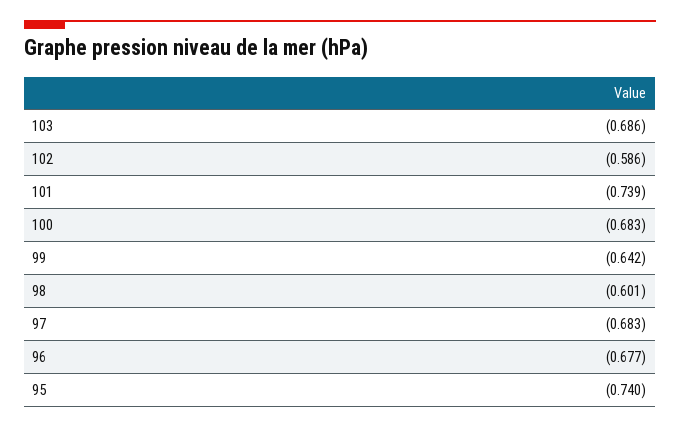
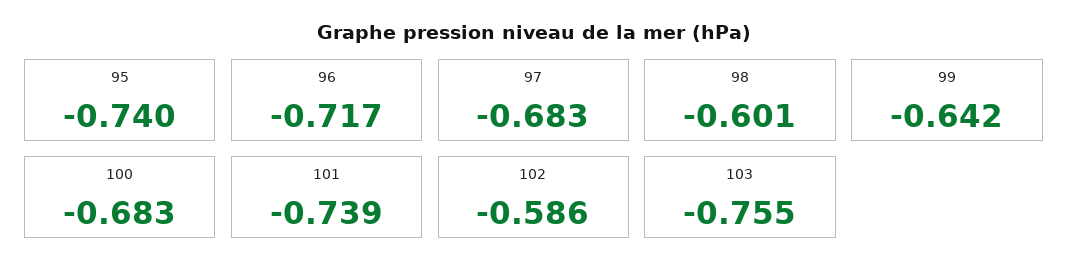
103: -0.686 -> -0.755
96: -0.677 -> -0.717

